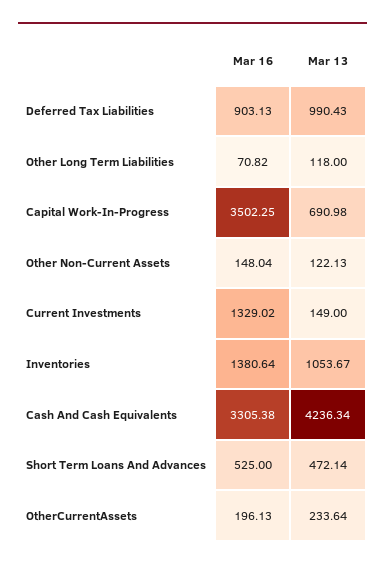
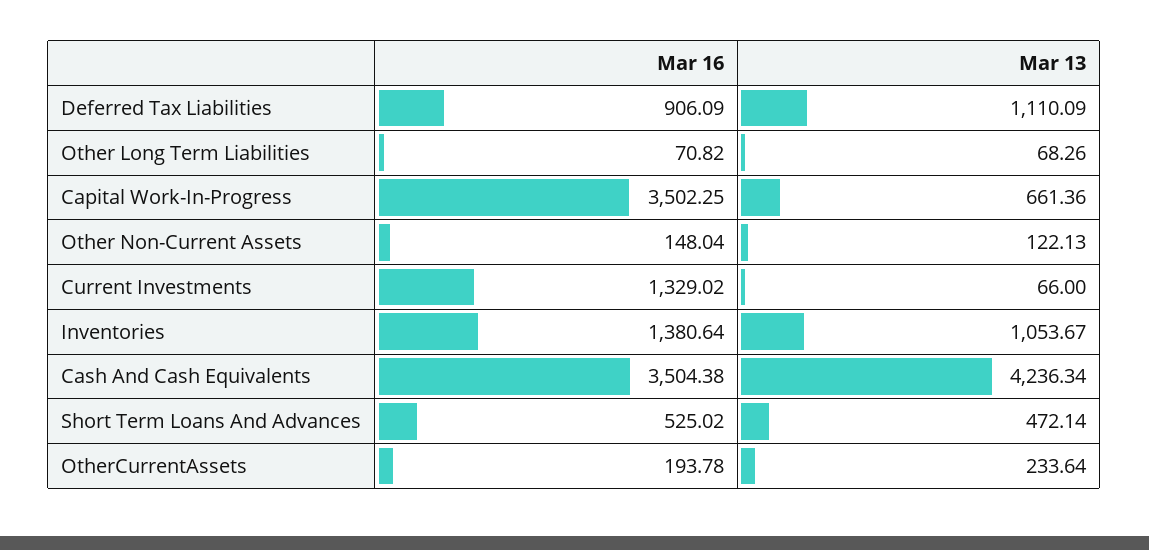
Mar 16, Deferred Tax Liabilities: 903.13 -> 906.09
Mar 13, Deferred Tax Liabilities: 990.43 -> 1110.09
Mar 13, Other Long Term Liabilities: 118 -> 68.26
Mar 13, Capital Work-In-Progress: 690.98 -> 661.36
Mar 13, Current Investments: 149 -> 66
Mar 16, Cash And Cash Equivalents: 3305.38 -> 3504.38
Mar 16, Short Term Loans And Advances: 525 -> 525.02
Mar 16, OtherCurrentAssets: 196.13 -> 193.78

